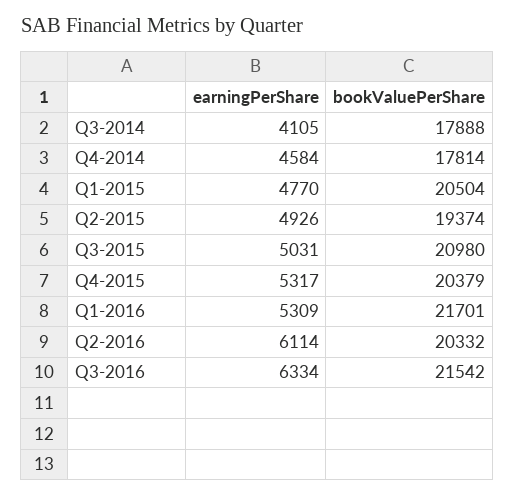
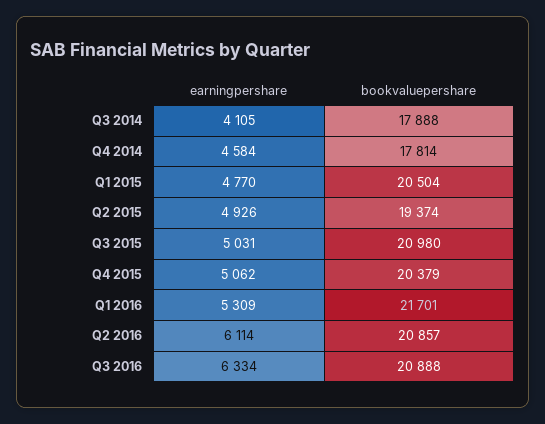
earningPerShare, Q4-2015: 5317 -> 5062
bookValuePerShare, Q2-2016: 20332 -> 20857
bookValuePerShare, Q3-2016: 21542 -> 20888

